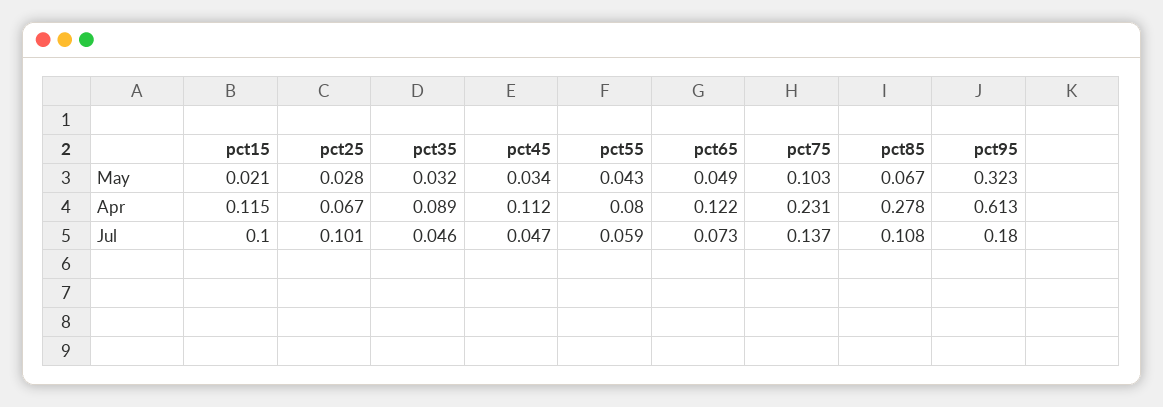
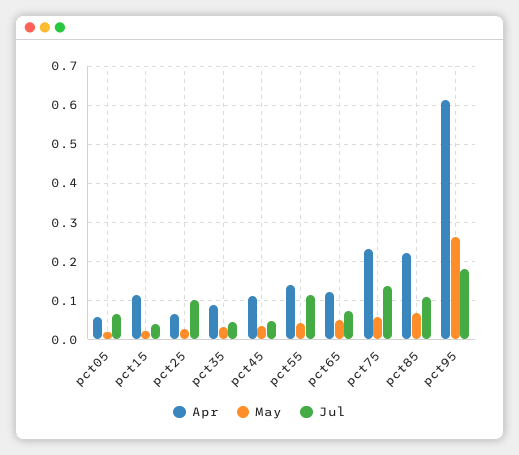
May, pct75: 0.103 -> 0.06
May, pct95: 0.323 -> 0.26
Apr, pct55: 0.08 -> 0.14
Apr, pct85: 0.278 -> 0.22
Jul, pct15: 0.1 -> 0.04
Jul, pct55: 0.059 -> 0.12
Apr, pct05: none -> 0.06
May, pct05: none -> 0.02
Jul, pct05: none -> 0.06

